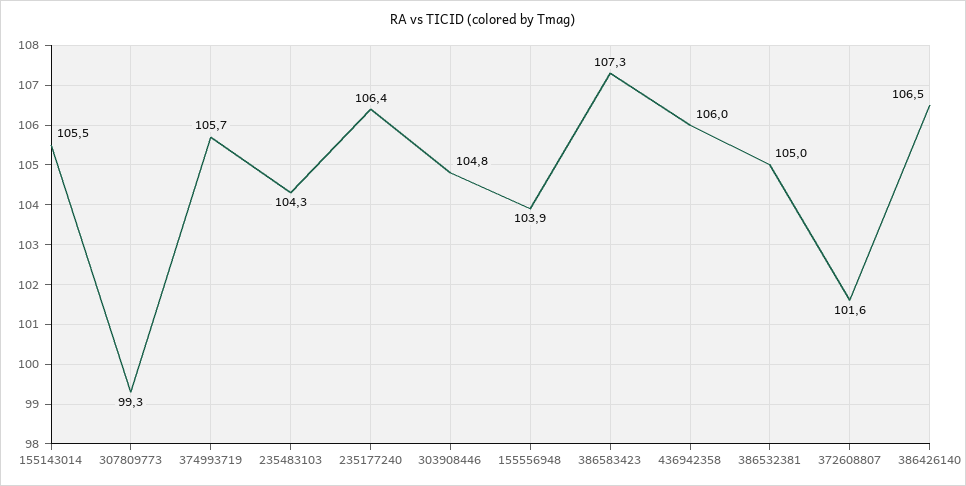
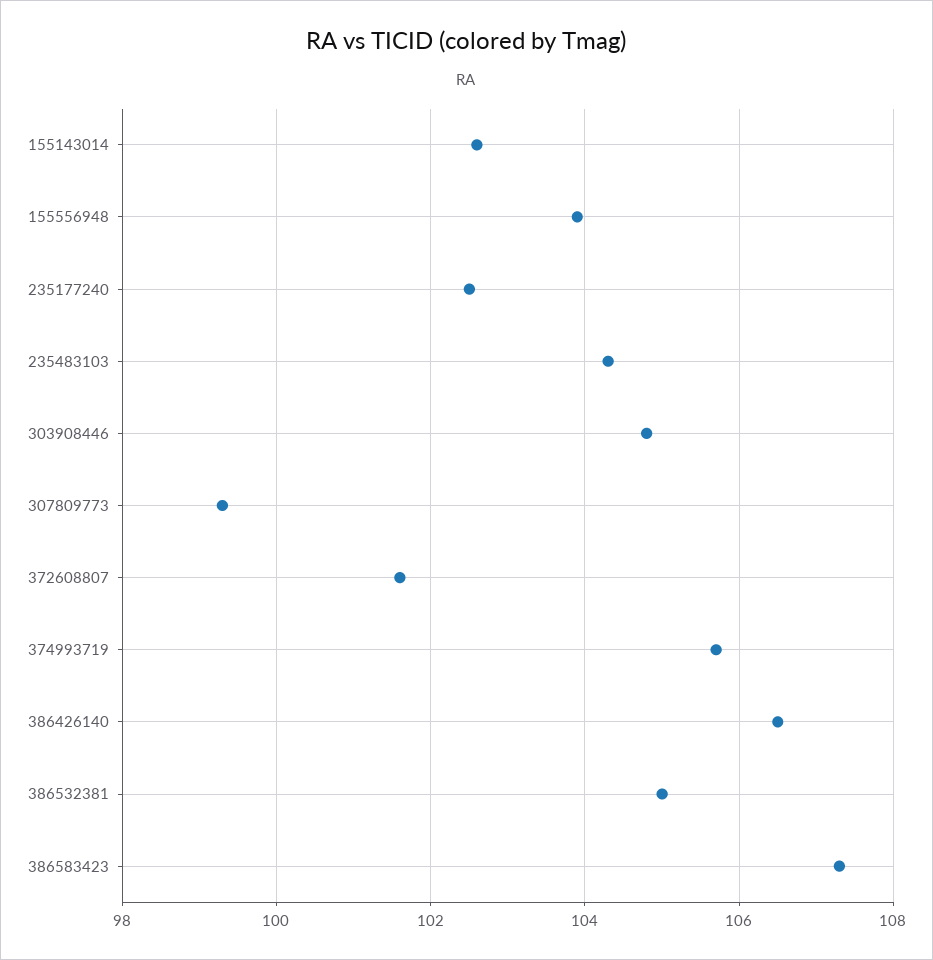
155143014: 105.5 -> 102.5
235177240: 106.4 -> 102.5
436942358: 106 -> none

